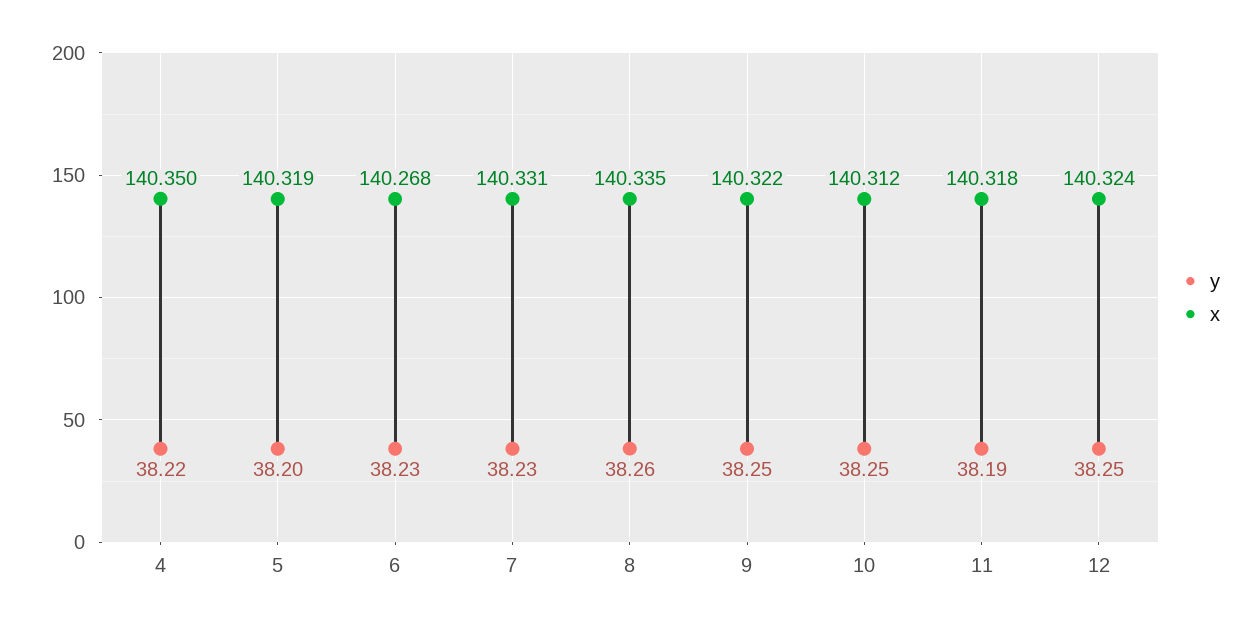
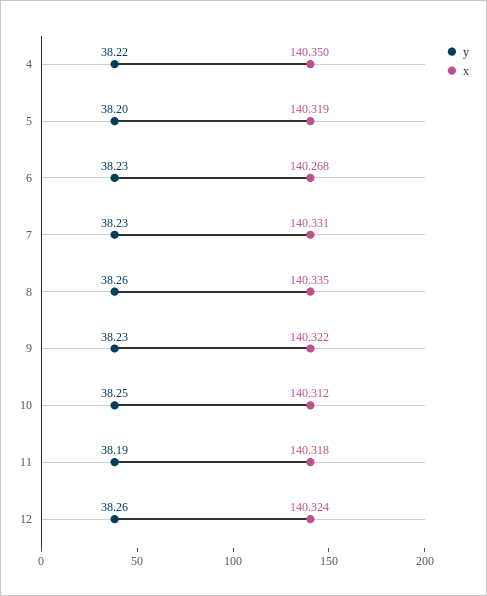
y, 9: 38.25 -> 38.23
y, 12: 38.25 -> 38.26

